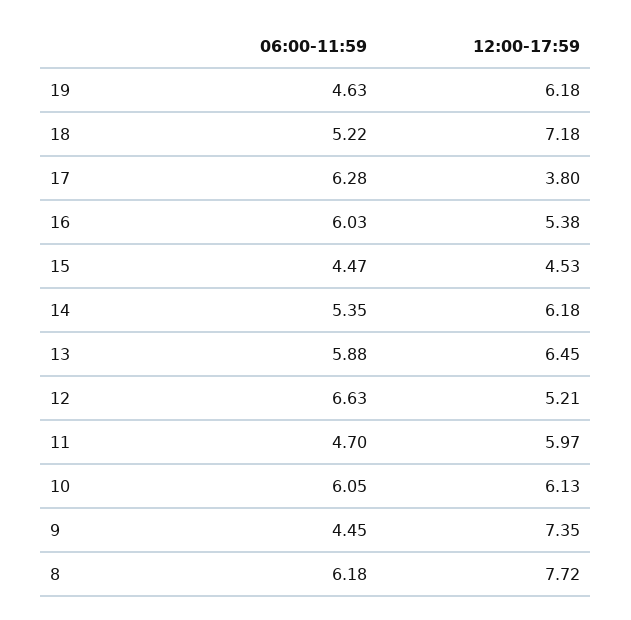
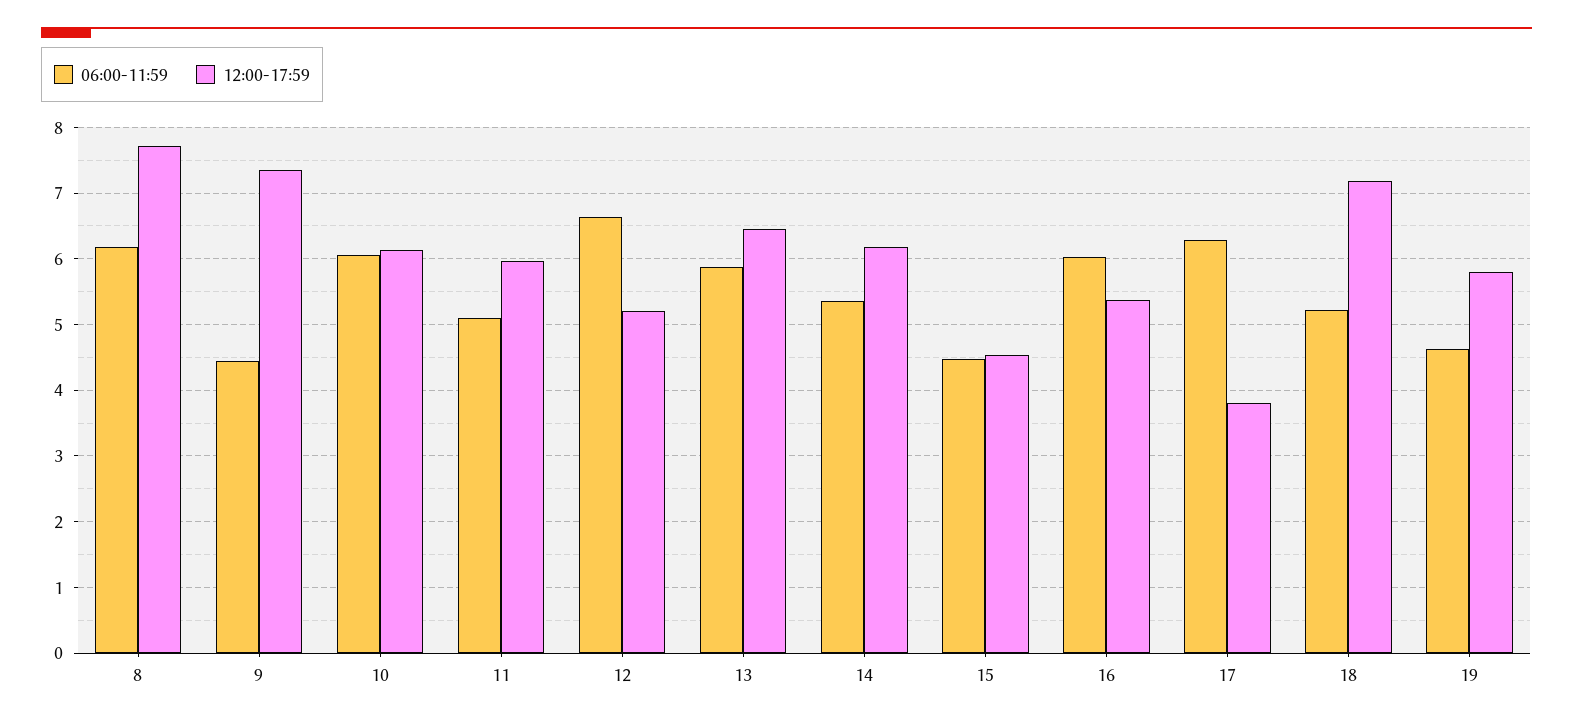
12:00-17:59, 19: 6.18 -> 5.8
06:00-11:59, 11: 4.7 -> 5.1

